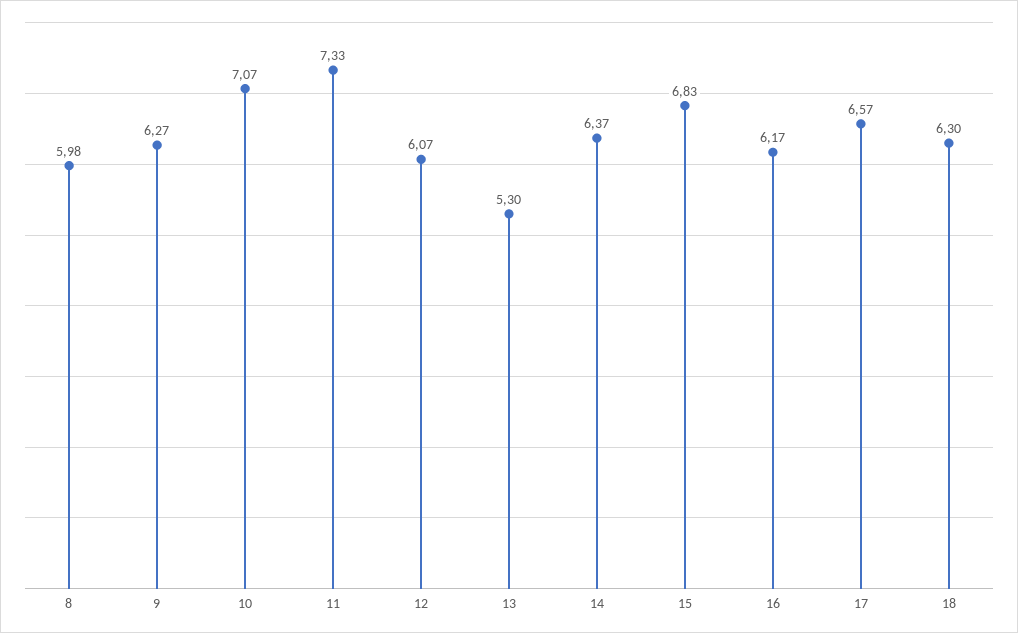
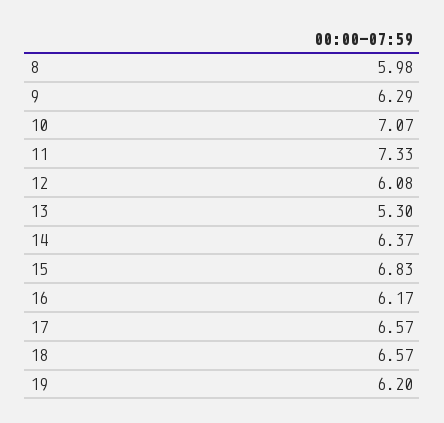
9: 6.27 -> 6.29
12: 6.07 -> 6.08
18: 6.3 -> 6.57
19: none -> 6.2

